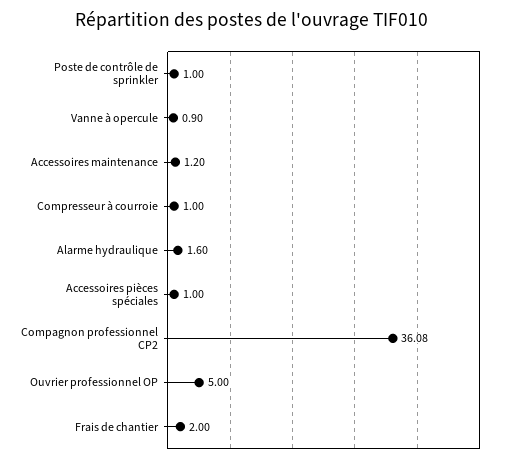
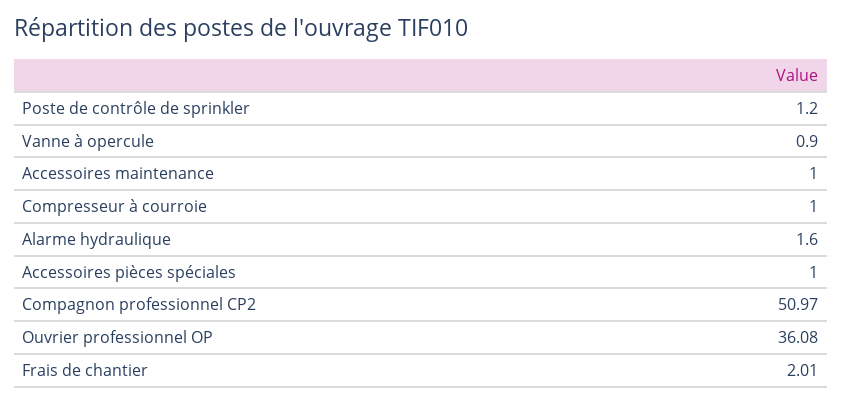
Poste de contrôle de sprinkler: 1 -> 1.2
Accessoires maintenance: 1.2 -> 1
Compagnon professionnel CP2: 36.08 -> 50.97
Ouvrier professionnel OP: 5 -> 36.08
Frais de chantier: 2 -> 2.01

